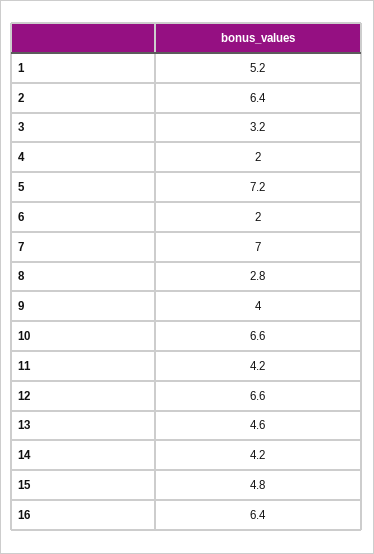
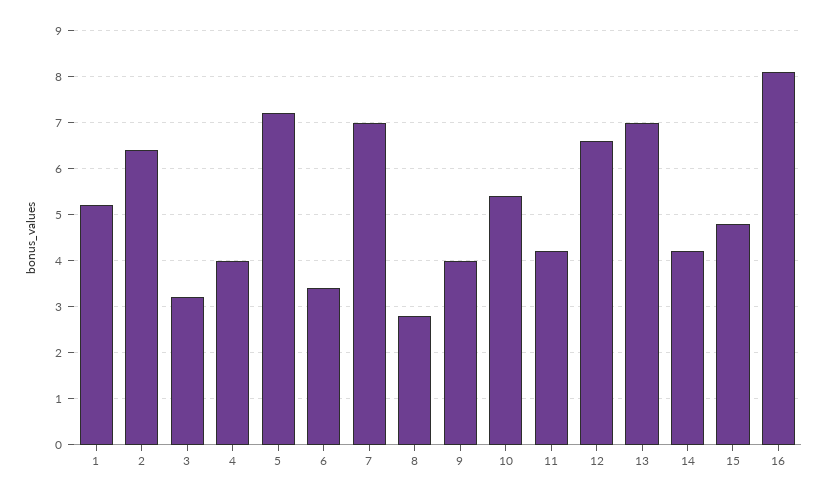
4: 2 -> 4
6: 2 -> 3.5
10: 6.6 -> 5.5
13: 4.6 -> 7
16: 6.4 -> 8

